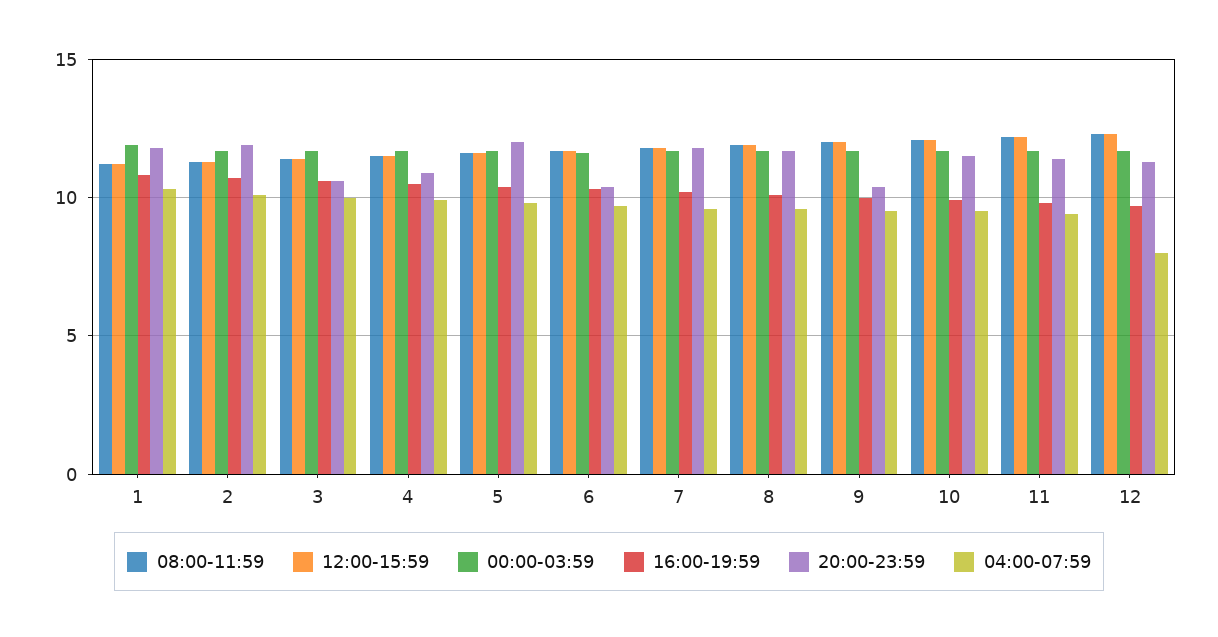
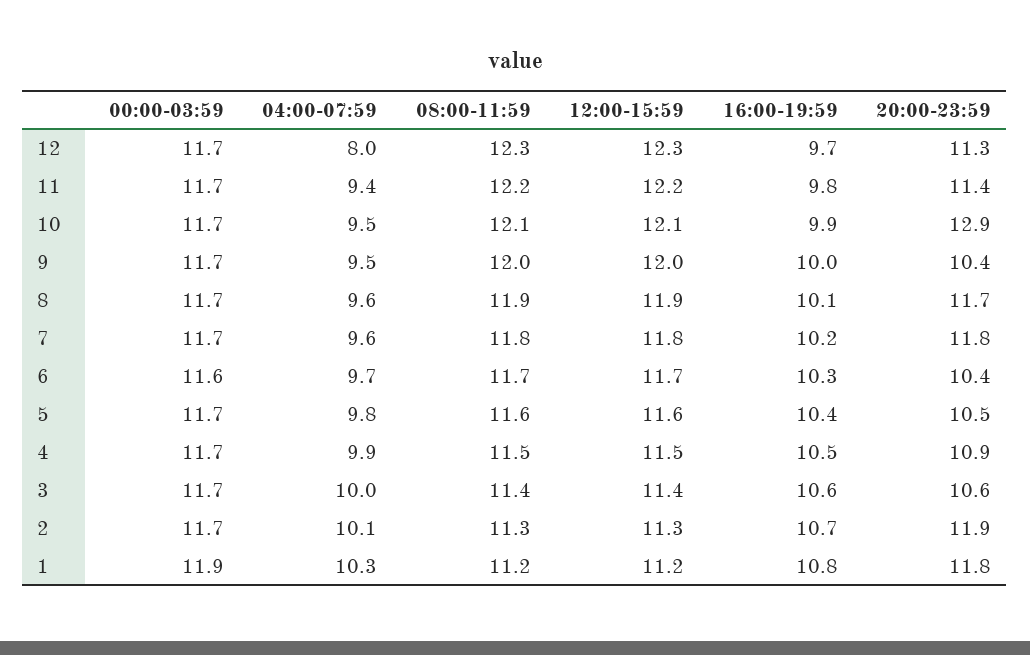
20:00-23:59, 5: 12 -> 10.5
20:00-23:59, 10: 11.5 -> 12.9

